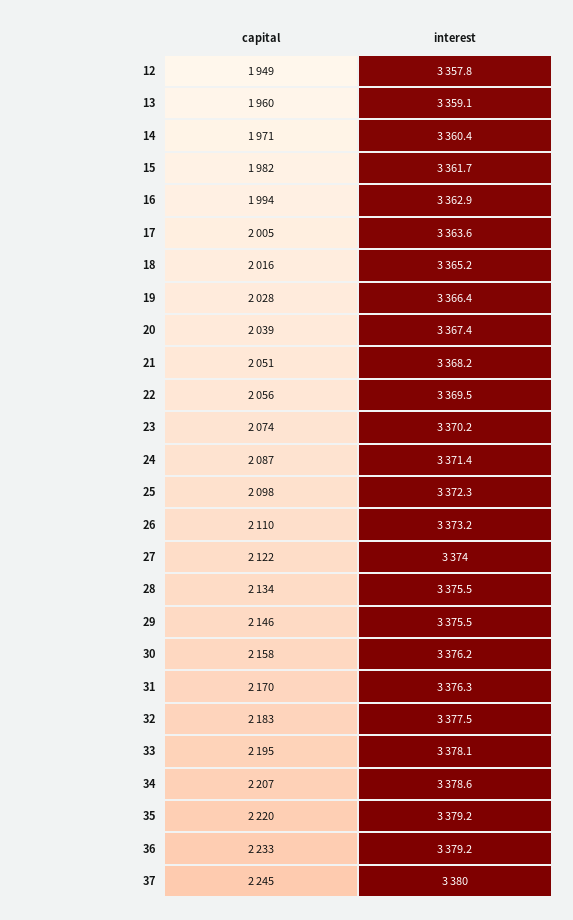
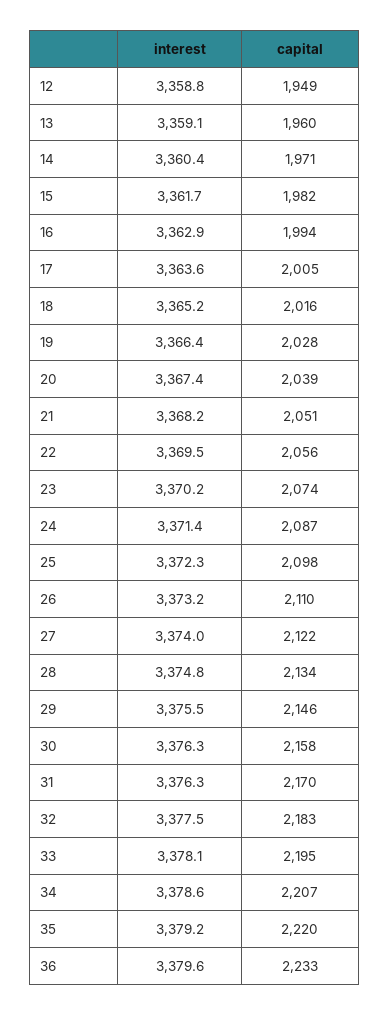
interest, 12: 3357.8 -> 3358.8
interest, 28: 3375.5 -> 3374.8
interest, 30: 3376.2 -> 3376.3
interest, 36: 3379.2 -> 3379.6
capital, 37: 2245 -> none
interest, 37: 3380 -> none

